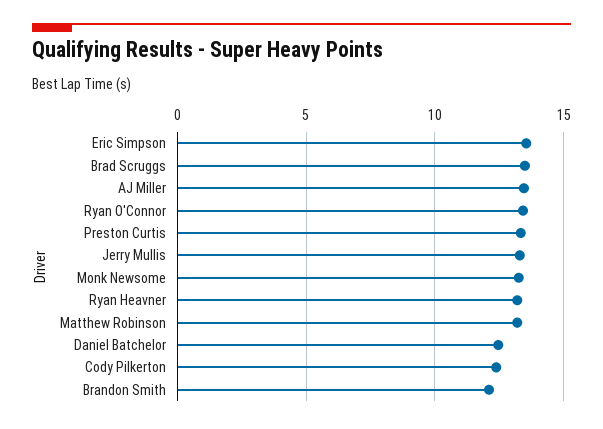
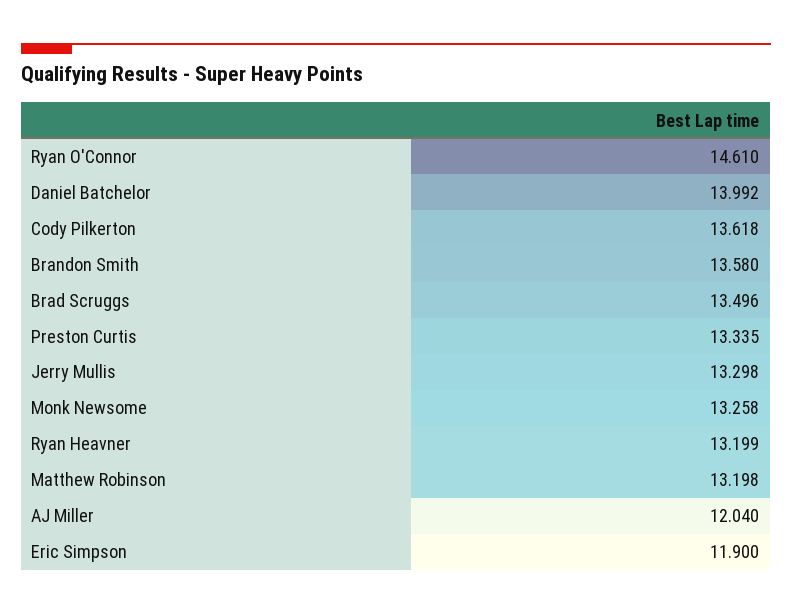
Eric Simpson: 13.5 -> 11.9
AJ Miller: 13.5 -> 12.04
Ryan O'Connor: 13.5 -> 14.61
Daniel Batchelor: 12.5 -> 13.992
Cody Pilkerton: 12.5 -> 13.618
Brandon Smith: 12 -> 13.58

